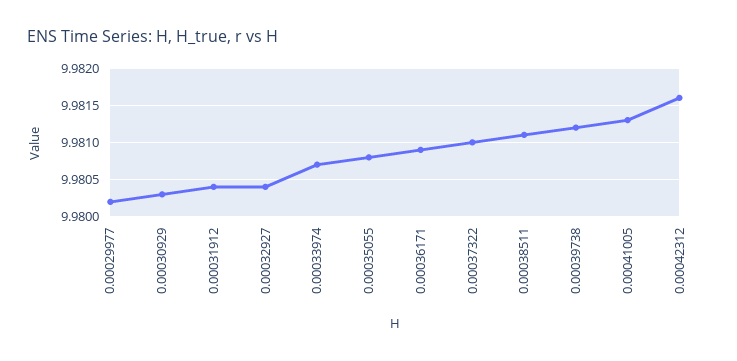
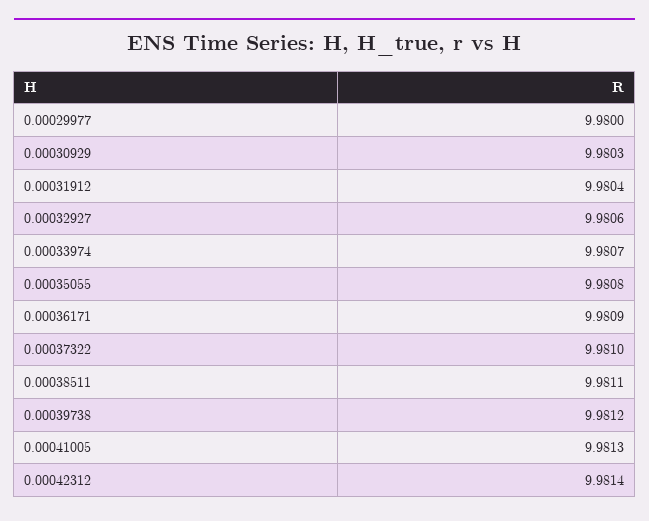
0.00029977: 9.9802 -> 9.98
0.00032927: 9.9804 -> 9.9806
0.00042312: 9.9816 -> 9.9814

